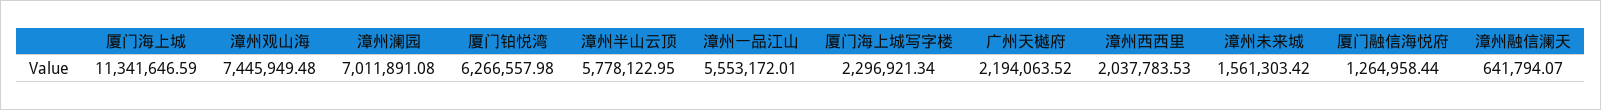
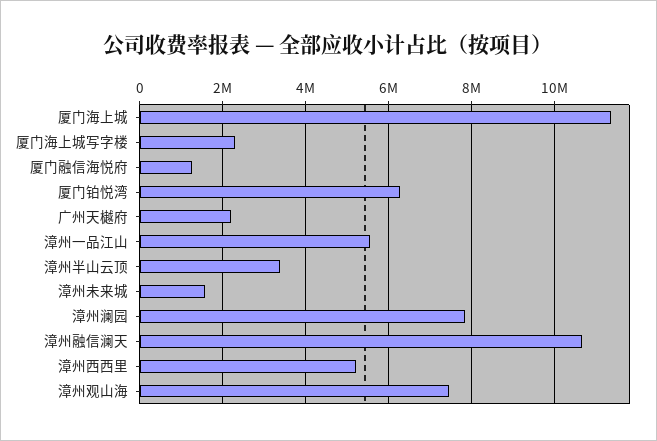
漳州澜园: 7011891.08 -> 7800000
漳州半山云顶: 5778122.95 -> 3400000
漳州西西里: 2037783.53 -> 5200000
漳州融信澜天: 641794.07 -> 10600000

